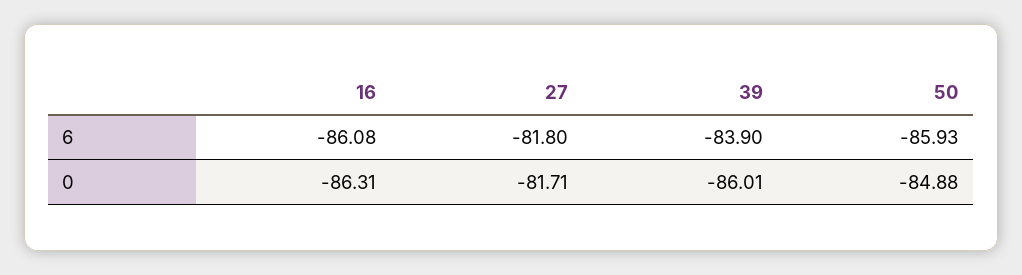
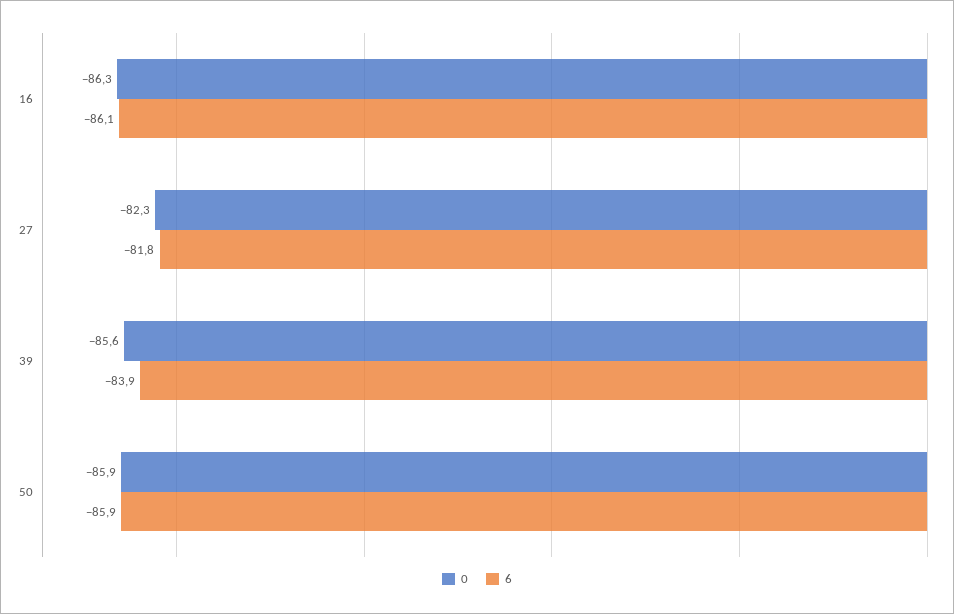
0, 27: -81.71 -> -82.3
0, 39: -86.01 -> -85.6
0, 50: -84.88 -> -85.9

